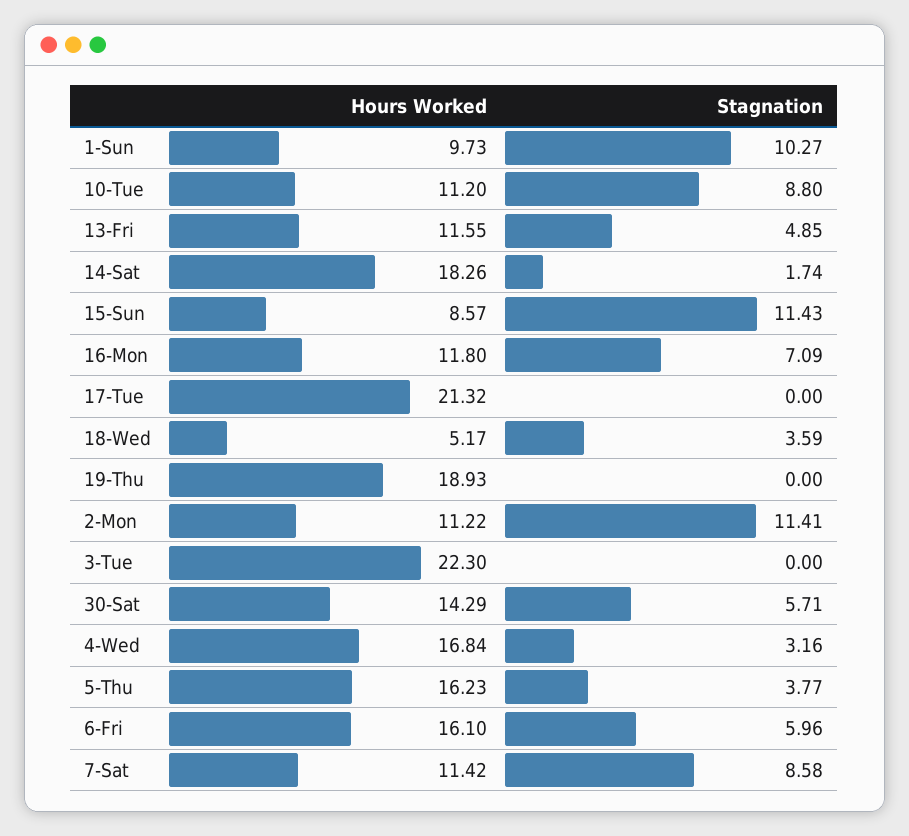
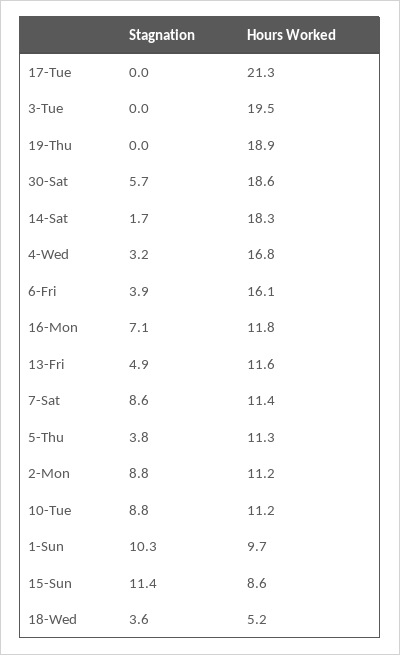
Stagnation, 2-Mon: 11.41 -> 8.8
Hours Worked, 3-Tue: 22.3 -> 19.5
Hours Worked, 30-Sat: 14.29 -> 18.6
Hours Worked, 5-Thu: 16.23 -> 11.3
Stagnation, 6-Fri: 5.96 -> 3.9

